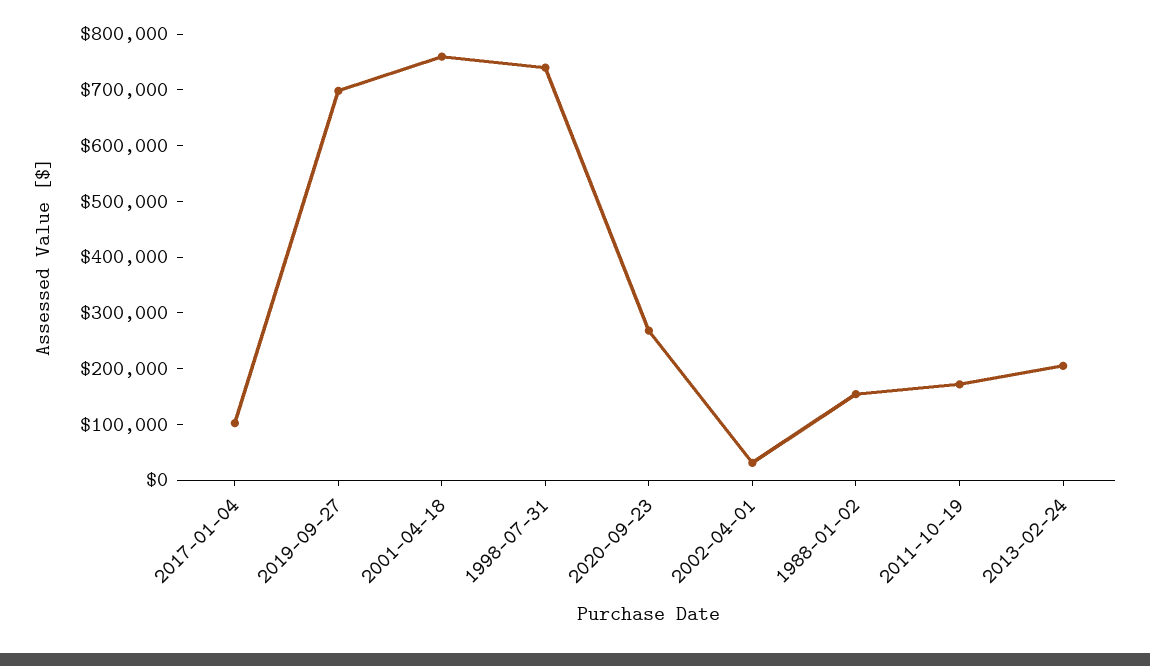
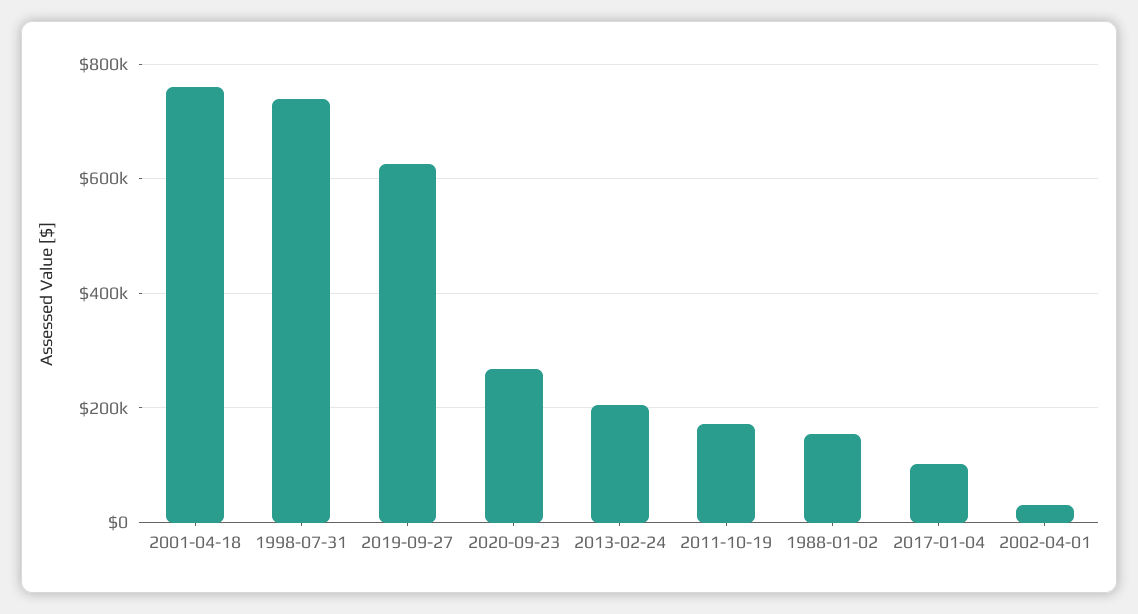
2019-09-27: 700000 -> 620000

